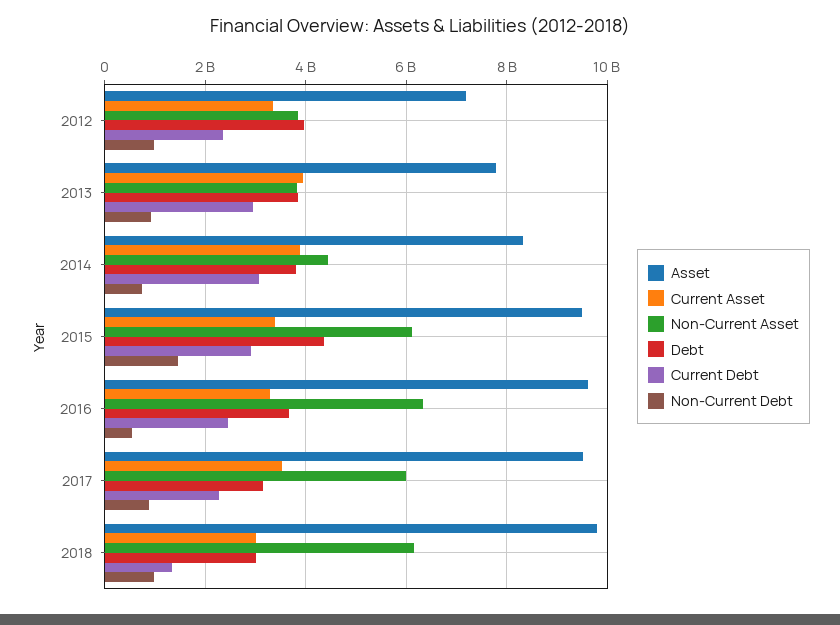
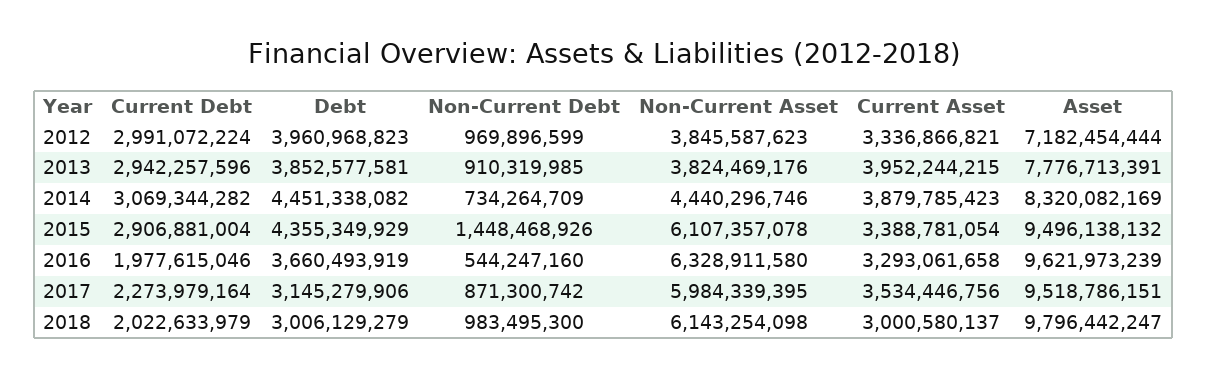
Current Debt, 2012: 2400000000 -> 2991072224
Debt, 2014: 3800000000 -> 4451338082
Current Debt, 2016: 2400000000 -> 1977615046
Current Debt, 2018: 1400000000 -> 2022633979

